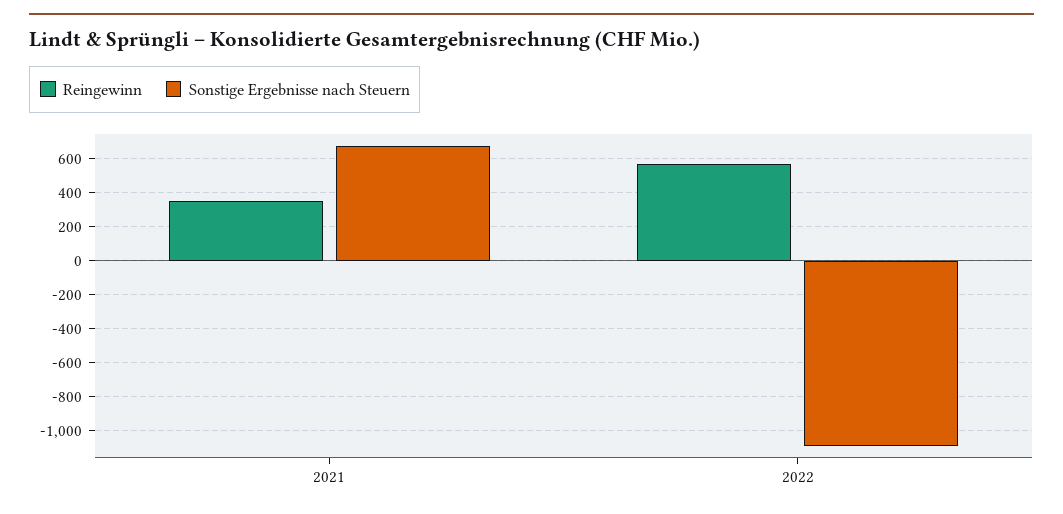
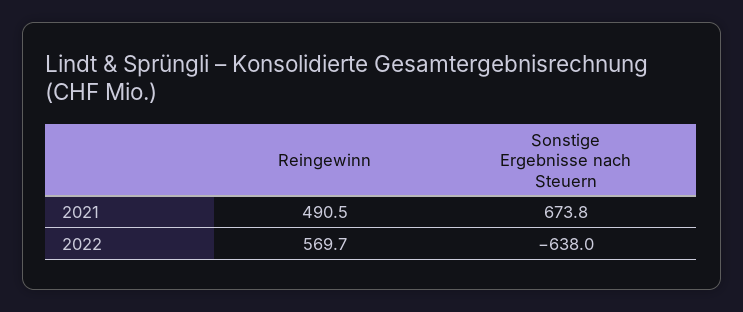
Reingewinn, 2021: 350 -> 490.5
Sonstige Ergebnisse nach Steuern, 2022: -1100 -> -638

